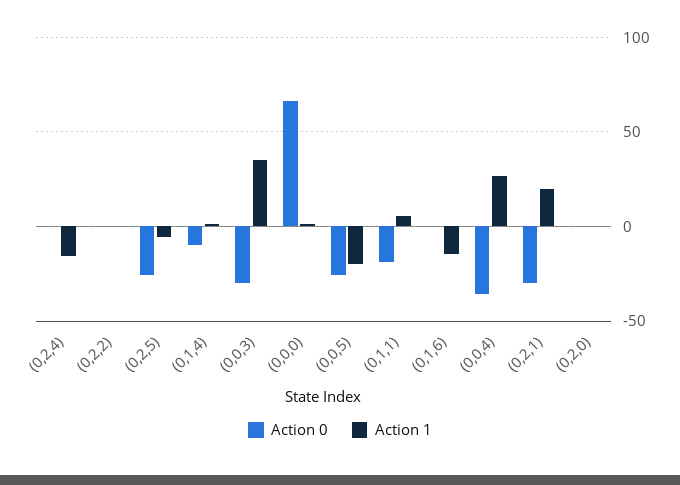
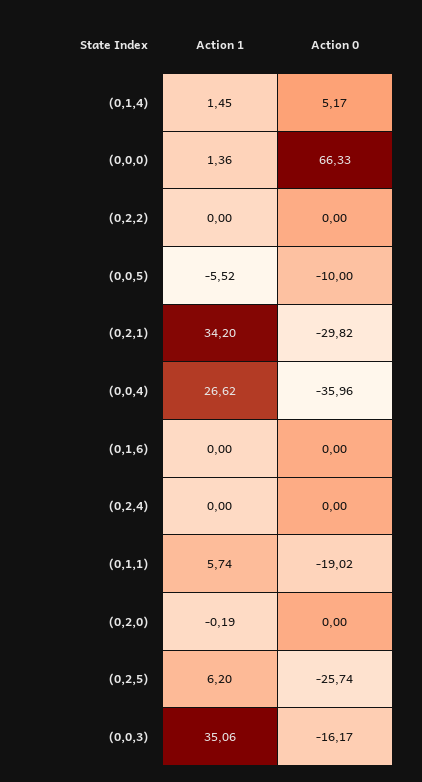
Action 1, (0,2,4): -15 -> 0
Action 1, (0,2,5): -5 -> 6.2
Action 0, (0,1,4): -10 -> 5.17
Action 0, (0,0,3): -30 -> -16.17
Action 0, (0,0,5): -25 -> -10
Action 1, (0,0,5): -20 -> -5.52
Action 1, (0,1,6): -15 -> 0
Action 1, (0,2,1): 20 -> 34.2

